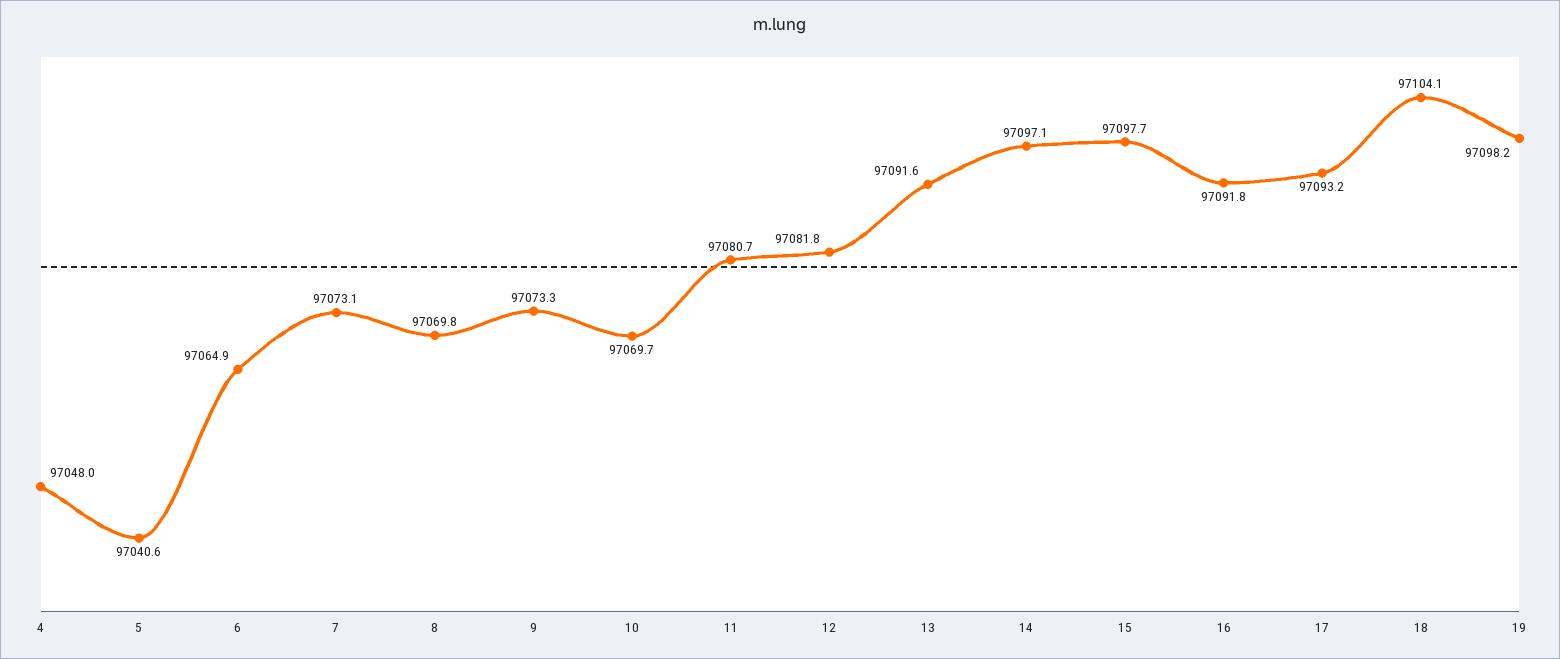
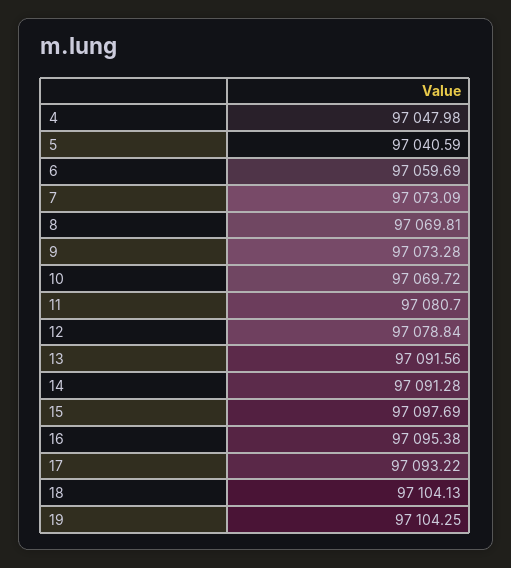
6: 97064.9 -> 97059.69
12: 97081.8 -> 97078.84
14: 97097.1 -> 97091.28
16: 97091.8 -> 97095.38
19: 97098.2 -> 97104.25

